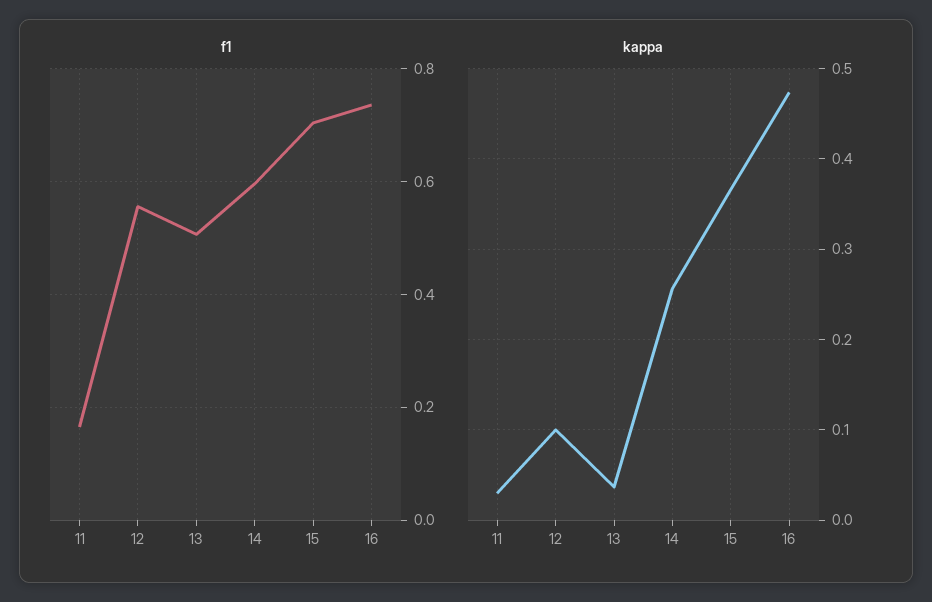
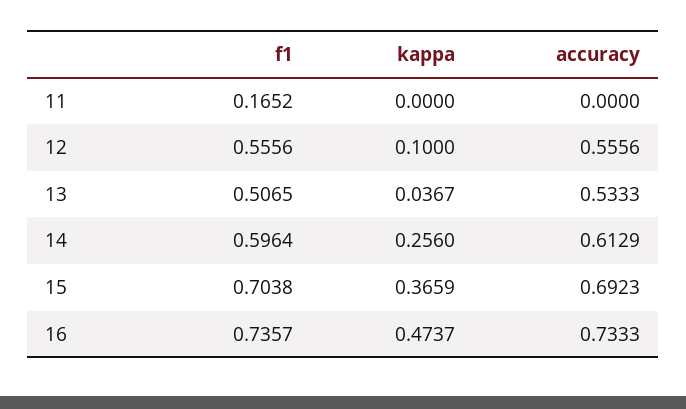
kappa, 11: 0.03 -> 0
accuracy, 11: none -> 0
accuracy, 12: none -> 0.5556
accuracy, 13: none -> 0.5333
accuracy, 14: none -> 0.6129
accuracy, 15: none -> 0.6923
accuracy, 16: none -> 0.7333

